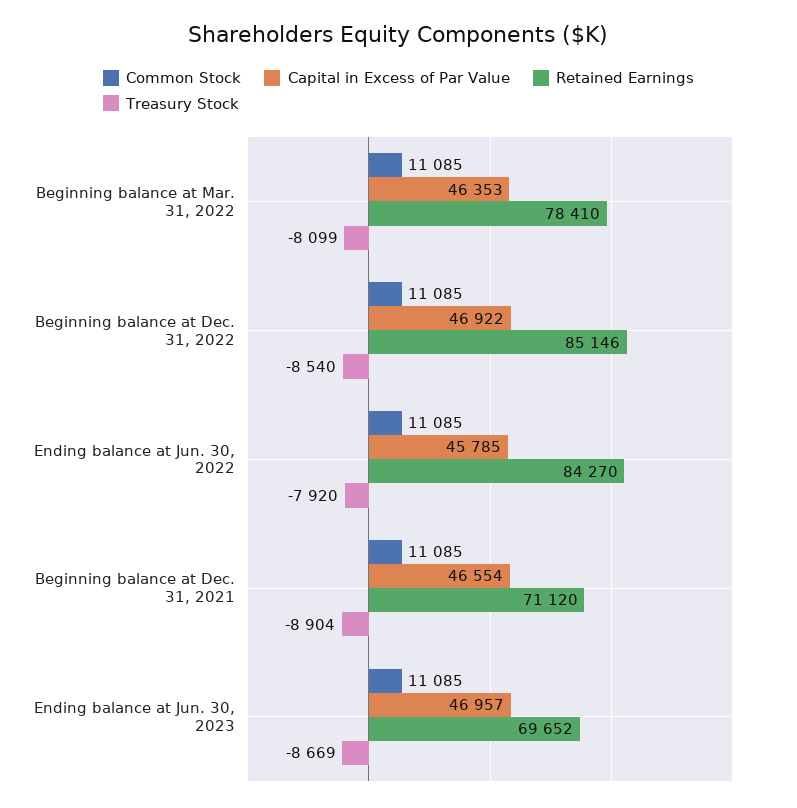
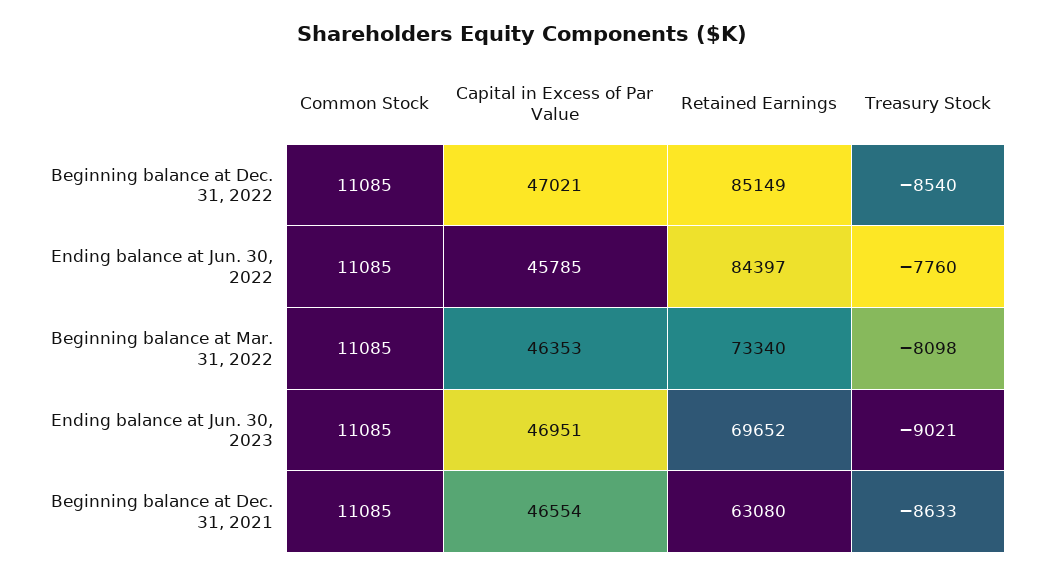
Retained Earnings, Beginning balance at Mar. 31, 2022: 78410 -> 73340
Treasury Stock, Beginning balance at Mar. 31, 2022: -8099 -> -8098
Capital in Excess of Par Value, Beginning balance at Dec. 31, 2022: 46922 -> 47021
Retained Earnings, Beginning balance at Dec. 31, 2022: 85146 -> 85149
Retained Earnings, Ending balance at Jun. 30, 2022: 84270 -> 84397
Treasury Stock, Ending balance at Jun. 30, 2022: -7920 -> -7760
Retained Earnings, Beginning balance at Dec. 31, 2021: 71120 -> 63080
Treasury Stock, Beginning balance at Dec. 31, 2021: -8904 -> -8633
Capital in Excess of Par Value, Ending balance at Jun. 30, 2023: 46957 -> 46951
Treasury Stock, Ending balance at Jun. 30, 2023: -8669 -> -9021

